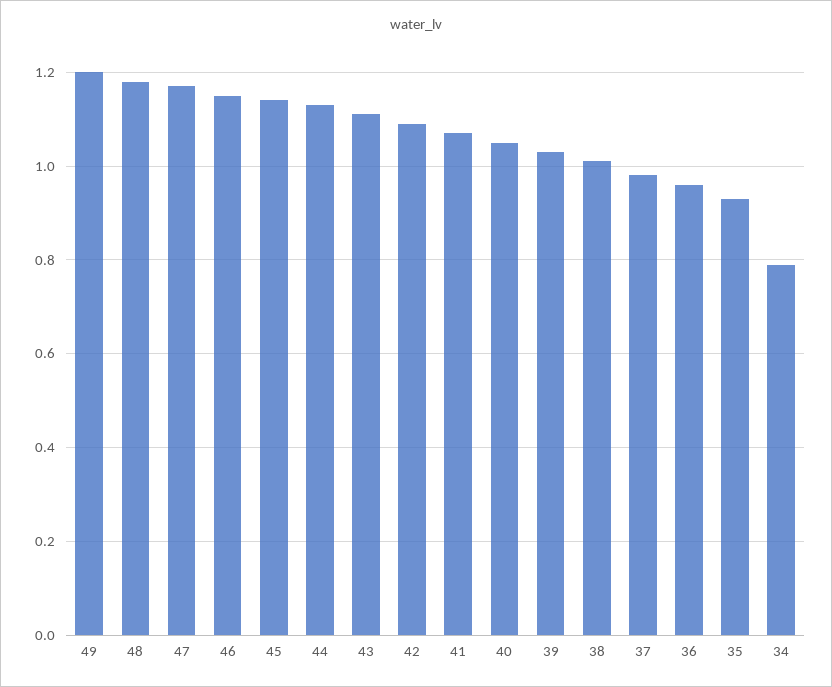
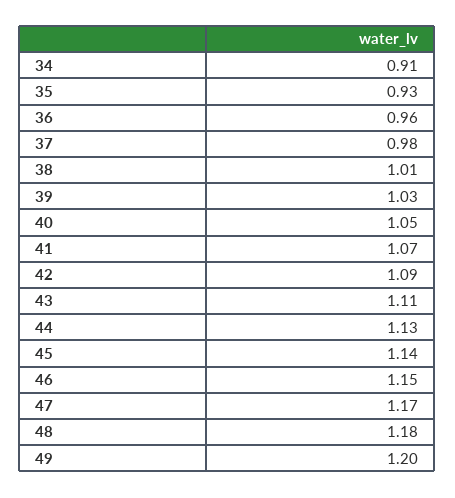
34: 0.8 -> 0.91

